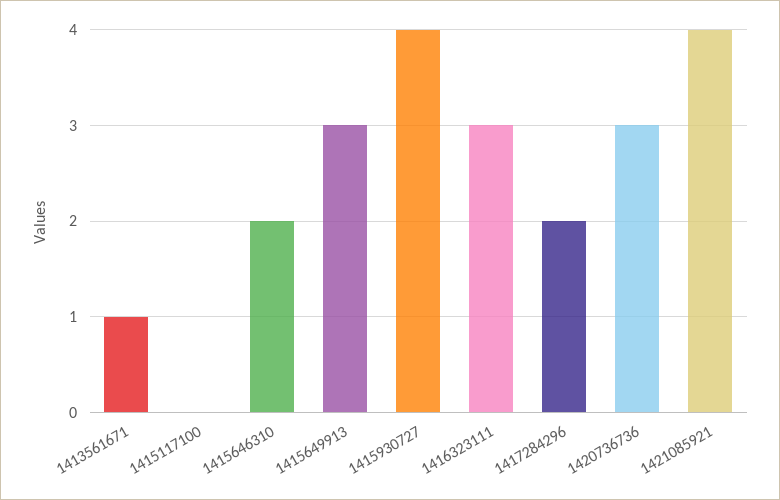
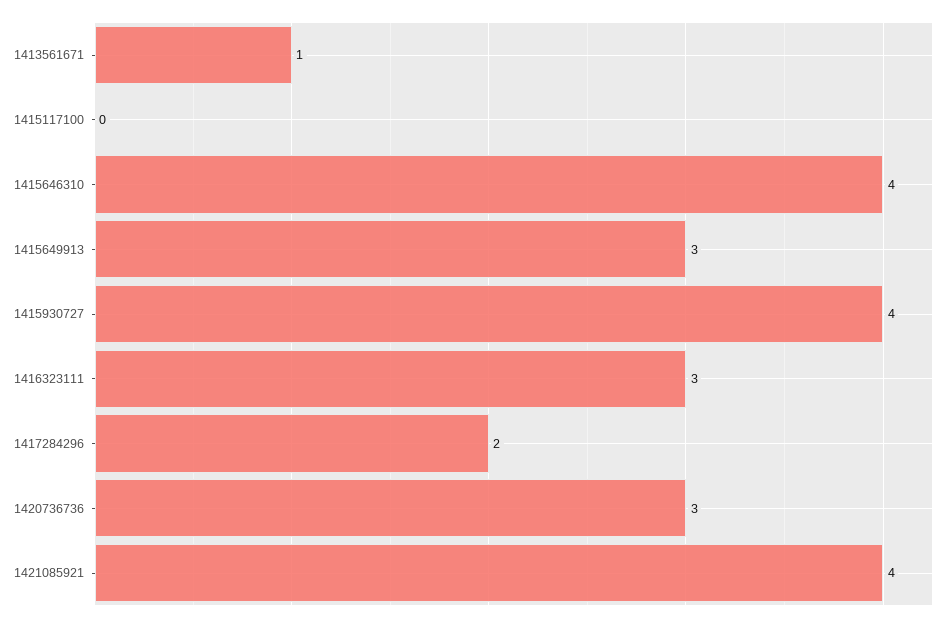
1415646310: 2 -> 4

